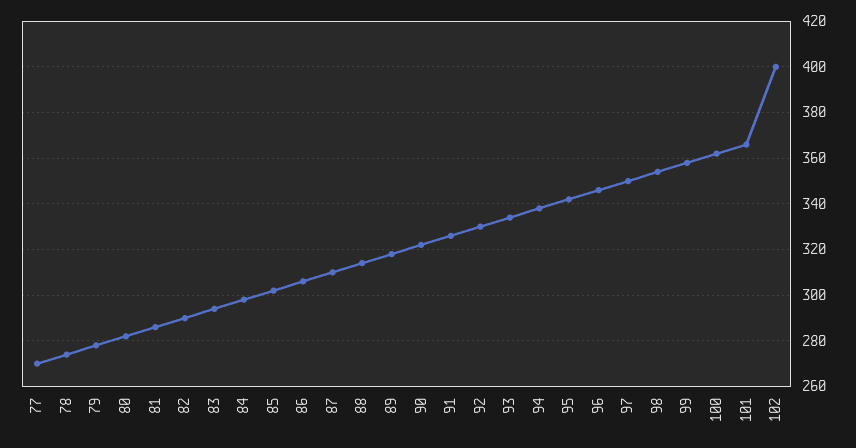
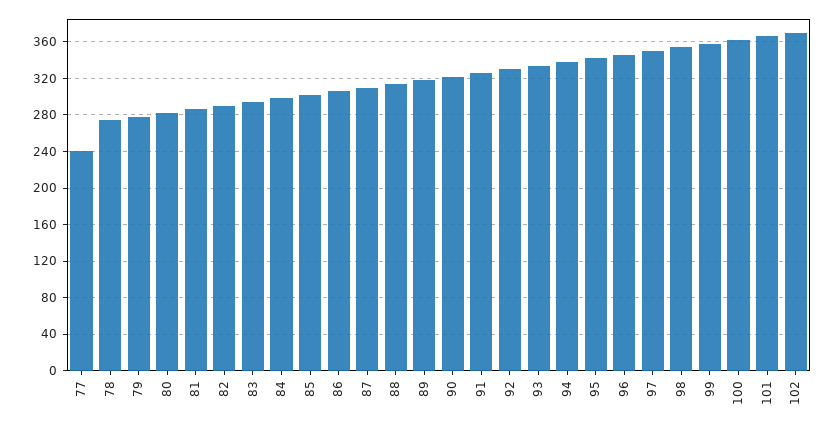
77: 270 -> 240
102: 400 -> 370

